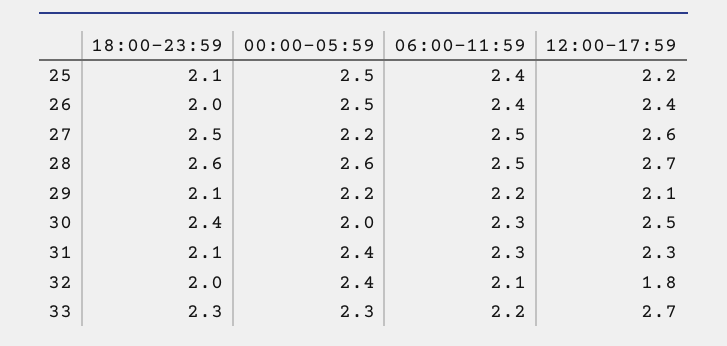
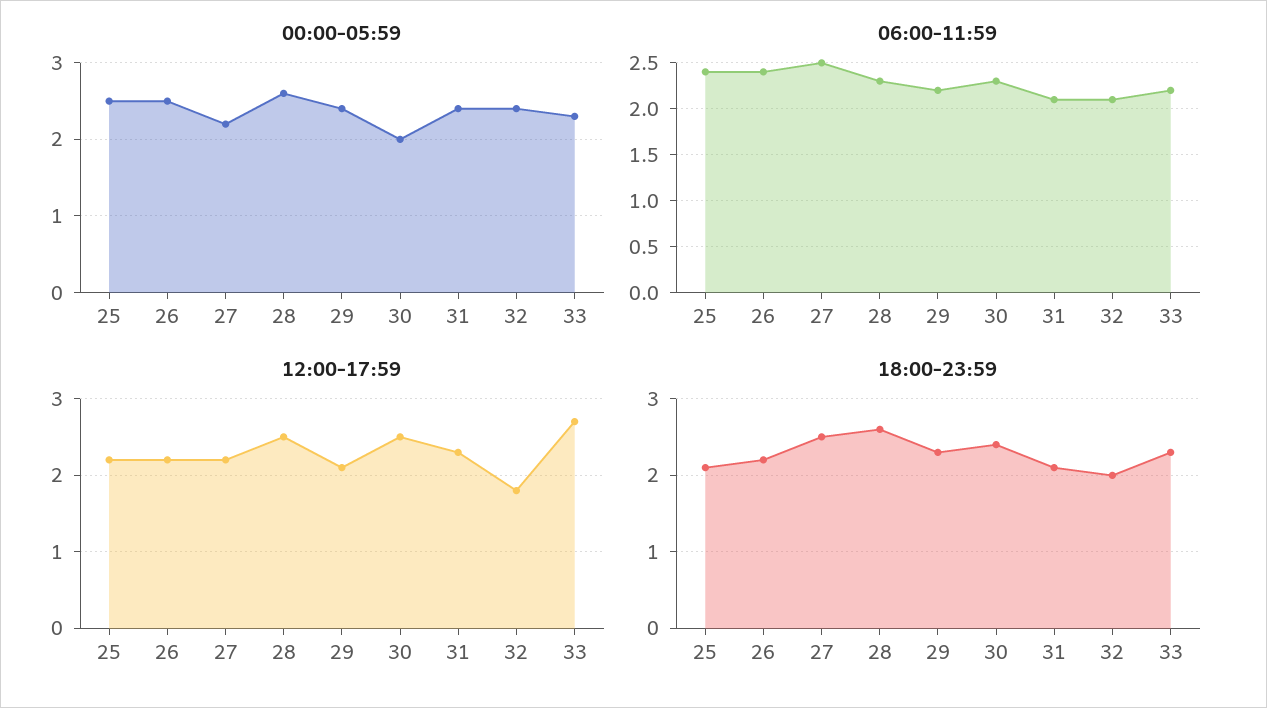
18:00-23:59, 26: 2 -> 2.2
12:00-17:59, 26: 2.4 -> 2.2
12:00-17:59, 27: 2.6 -> 2.2
06:00-11:59, 28: 2.5 -> 2.3
12:00-17:59, 28: 2.7 -> 2.5
18:00-23:59, 29: 2.1 -> 2.3
00:00-05:59, 29: 2.2 -> 2.4
06:00-11:59, 31: 2.3 -> 2.1

